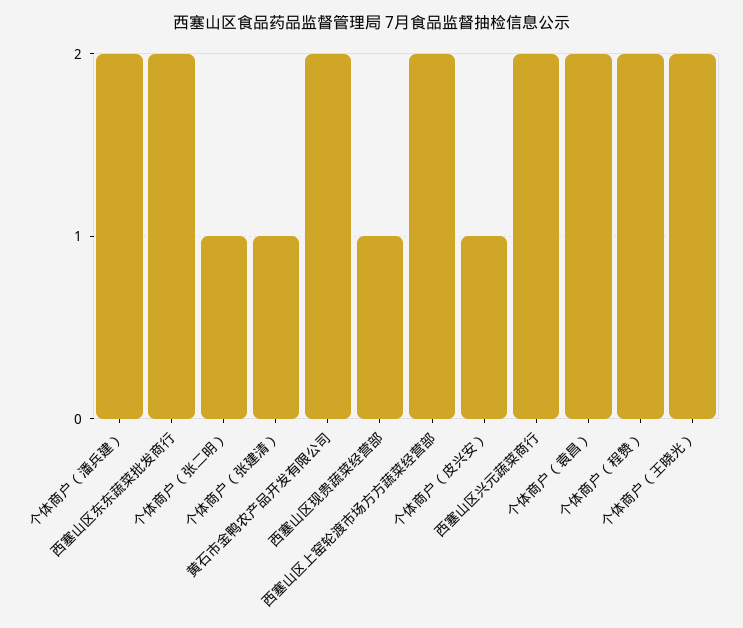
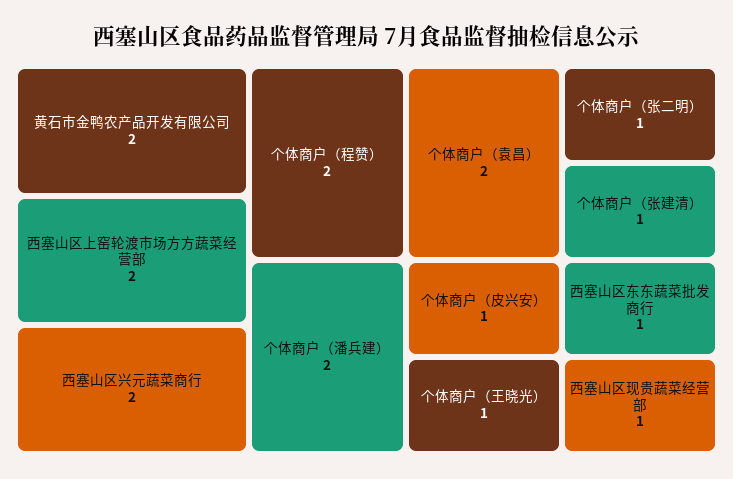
西塞山区东东蔬菜批发商行: 2 -> 1
个体商户（王晓光）: 2 -> 1

